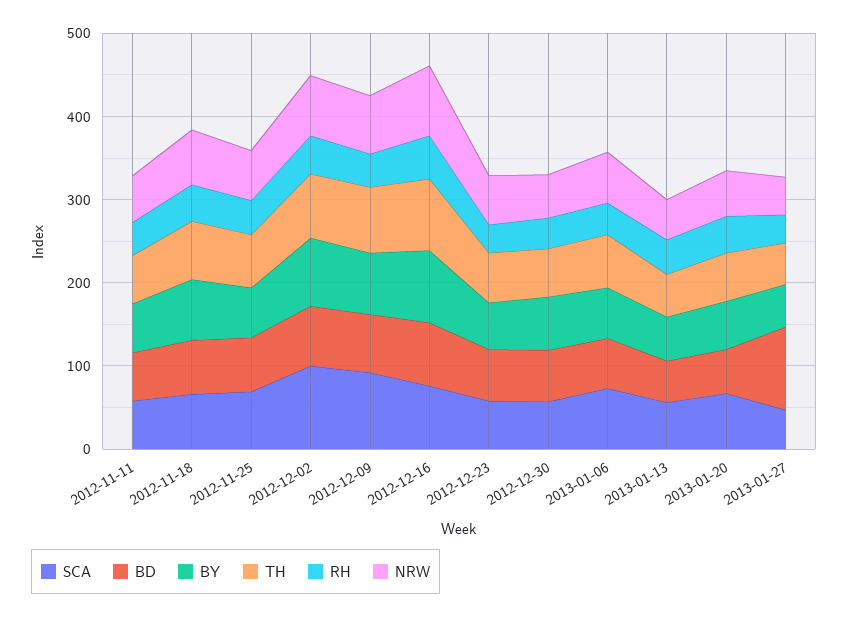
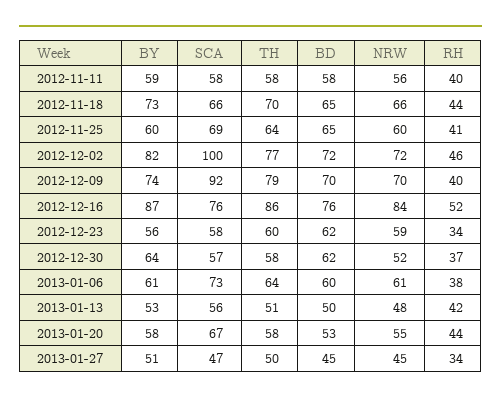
BD, 2013-01-27: 100 -> 45

